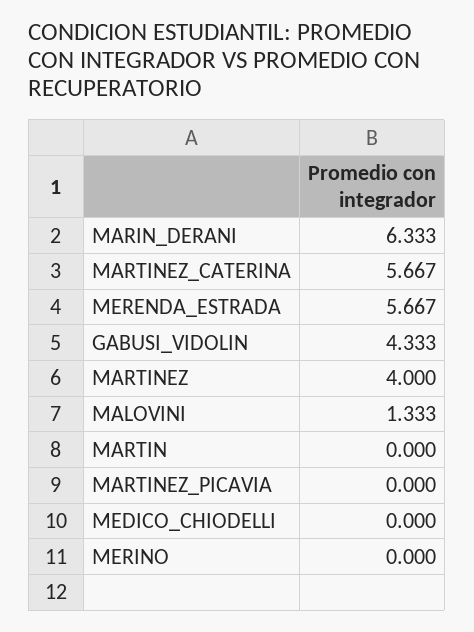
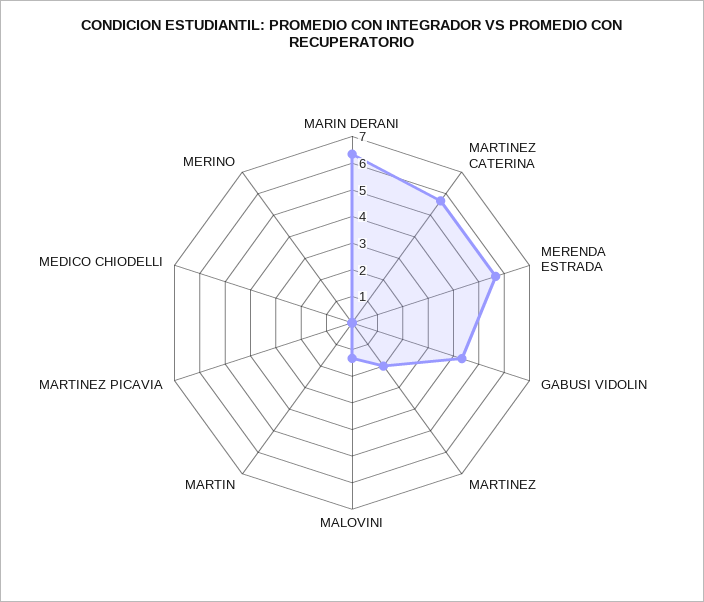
MARTINEZ: 4 -> 2

